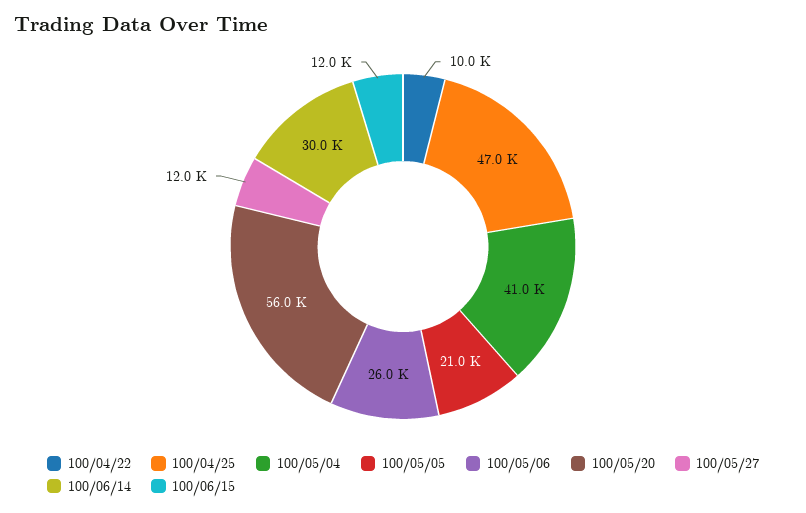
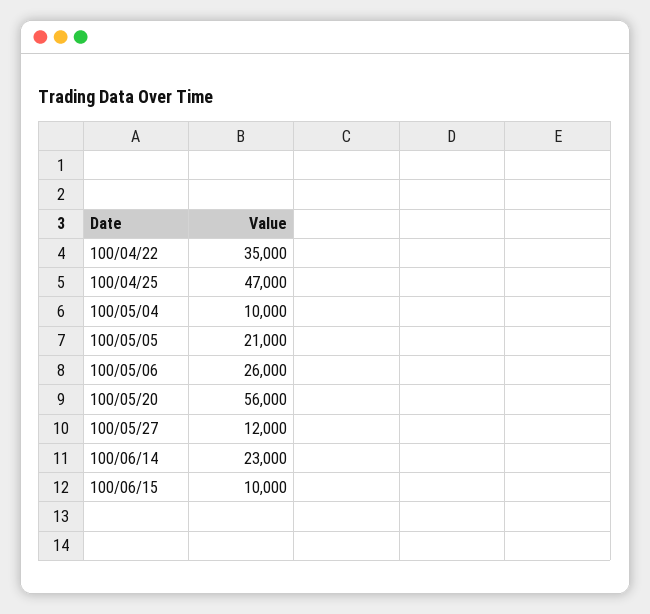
100/04/22: 10000 -> 35000
100/05/04: 41000 -> 10000
100/06/14: 30000 -> 23000
100/06/15: 12000 -> 10000

